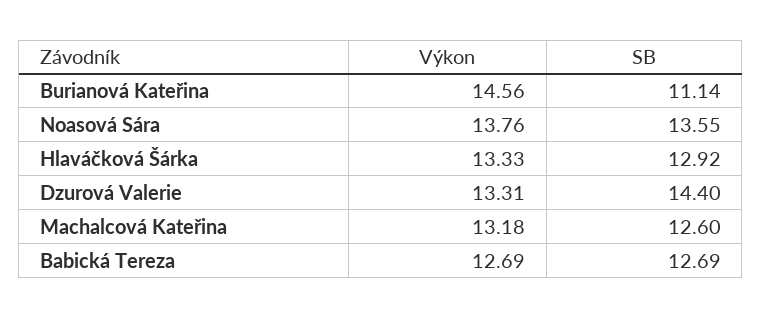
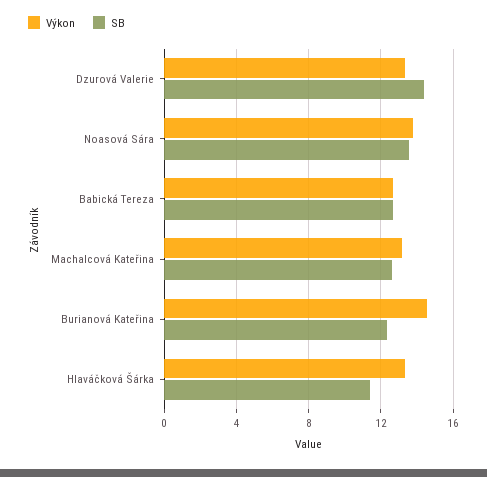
SB, Burianová Kateřina: 11.14 -> 12.5
SB, Hlaváčková Šárka: 12.92 -> 11.5

